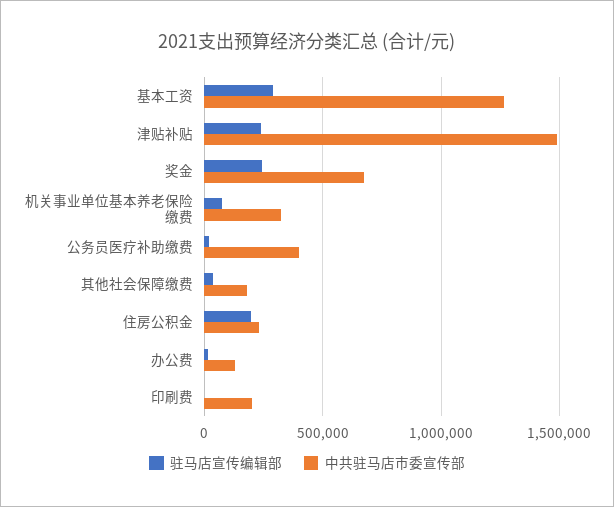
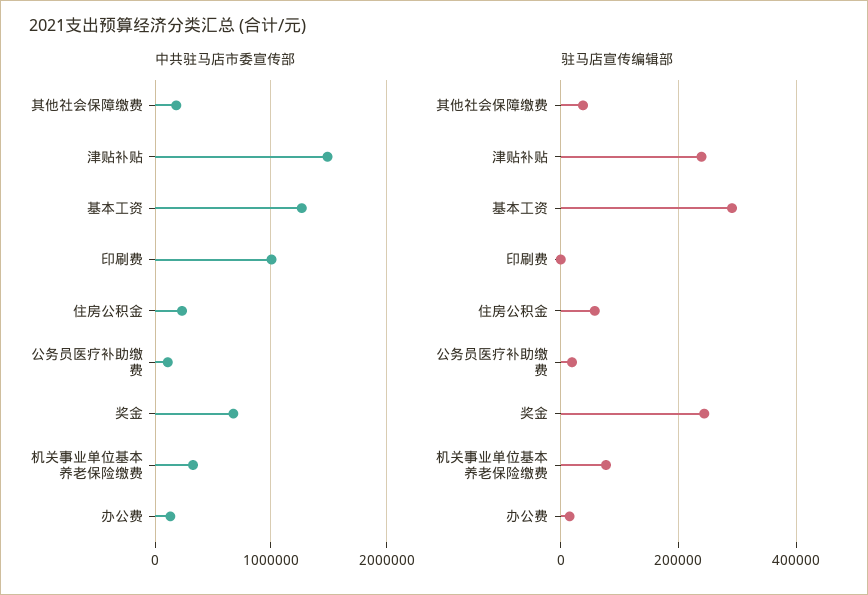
中共驻马店市委宣传部, 公务员医疗补助缴费: 400000 -> 100000
驻马店宣传编辑部, 住房公积金: 200000 -> 60000
中共驻马店市委宣传部, 印刷费: 200000 -> 1000000

